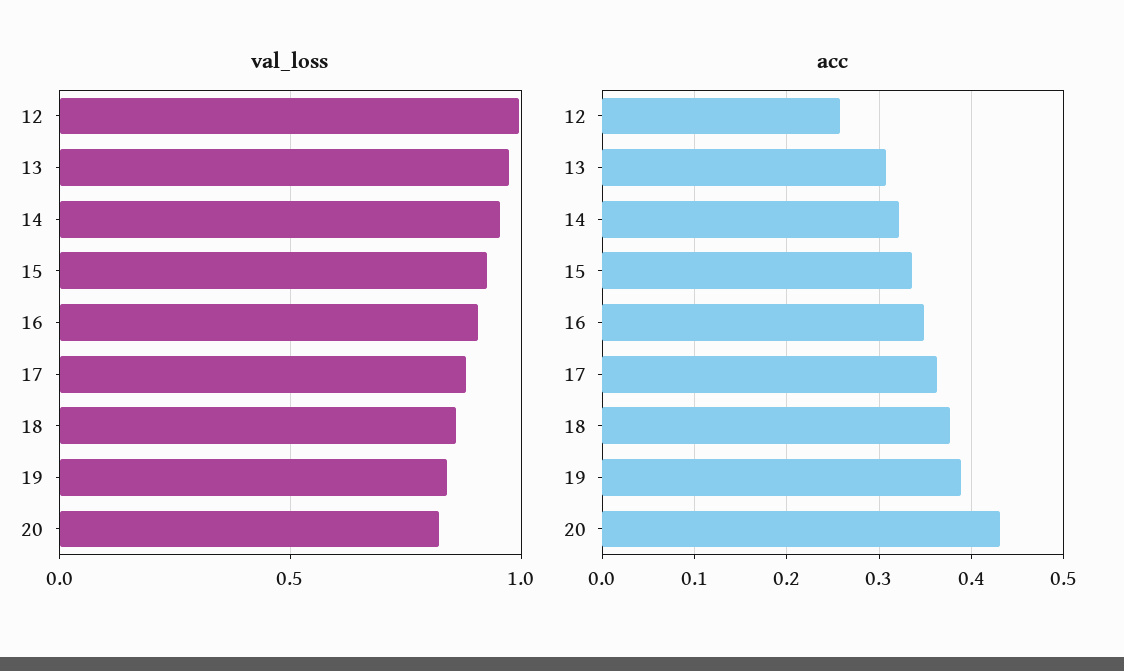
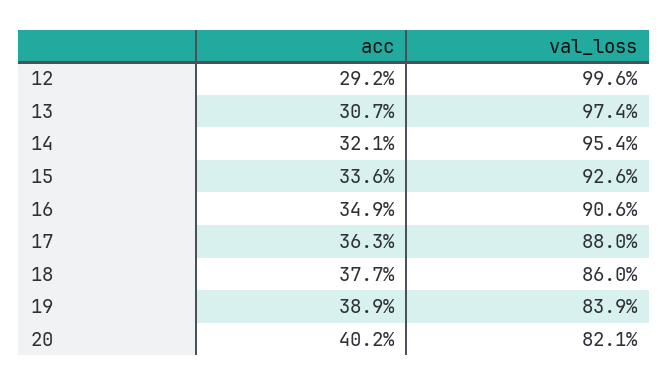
acc, 12: 0.26 -> 0.292
acc, 20: 0.43 -> 0.402

